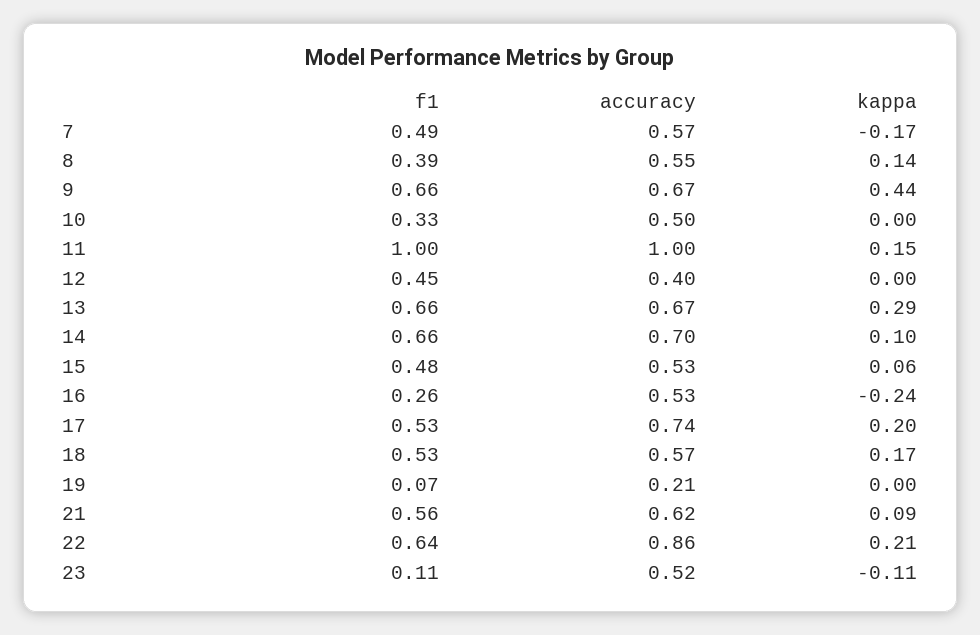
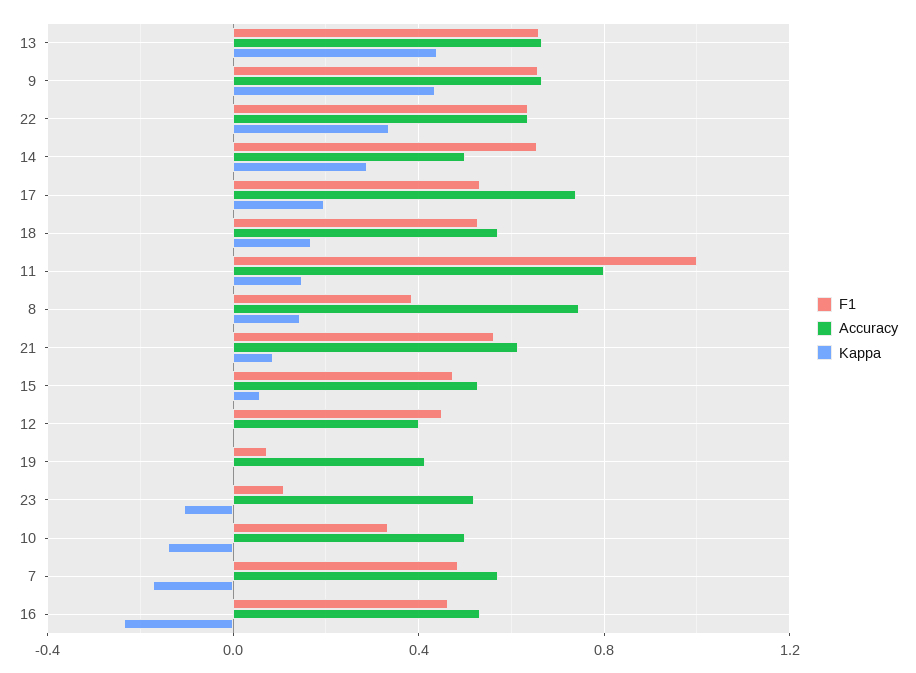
accuracy, 8: 0.55 -> 0.75
kappa, 10: 0 -> -0.15
accuracy, 11: 1 -> 0.8
kappa, 13: 0.29 -> 0.45
accuracy, 14: 0.7 -> 0.5
kappa, 14: 0.1 -> 0.3
f1, 16: 0.26 -> 0.45
accuracy, 19: 0.21 -> 0.4
accuracy, 22: 0.86 -> 0.65
kappa, 22: 0.21 -> 0.35

